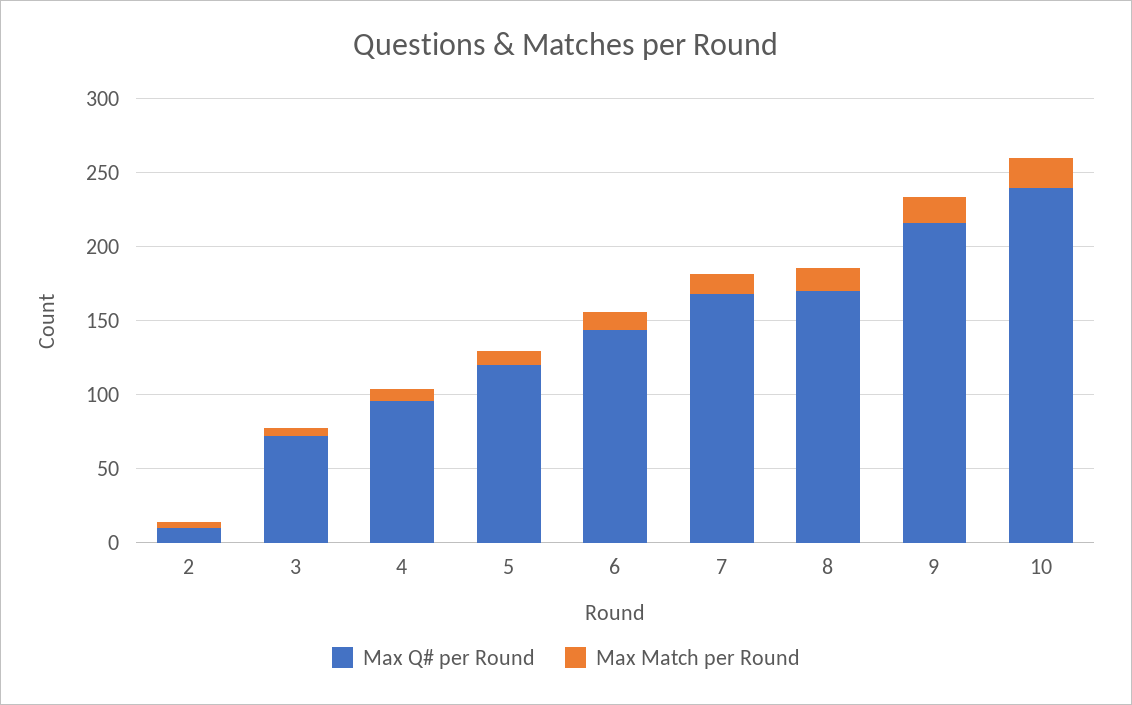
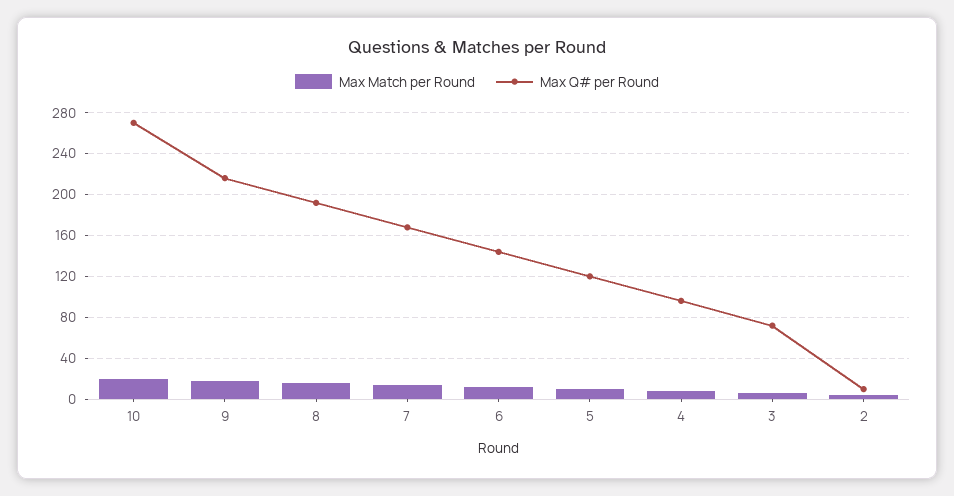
Max Q# per Round, 8: 170 -> 190
Max Q# per Round, 10: 240 -> 270

